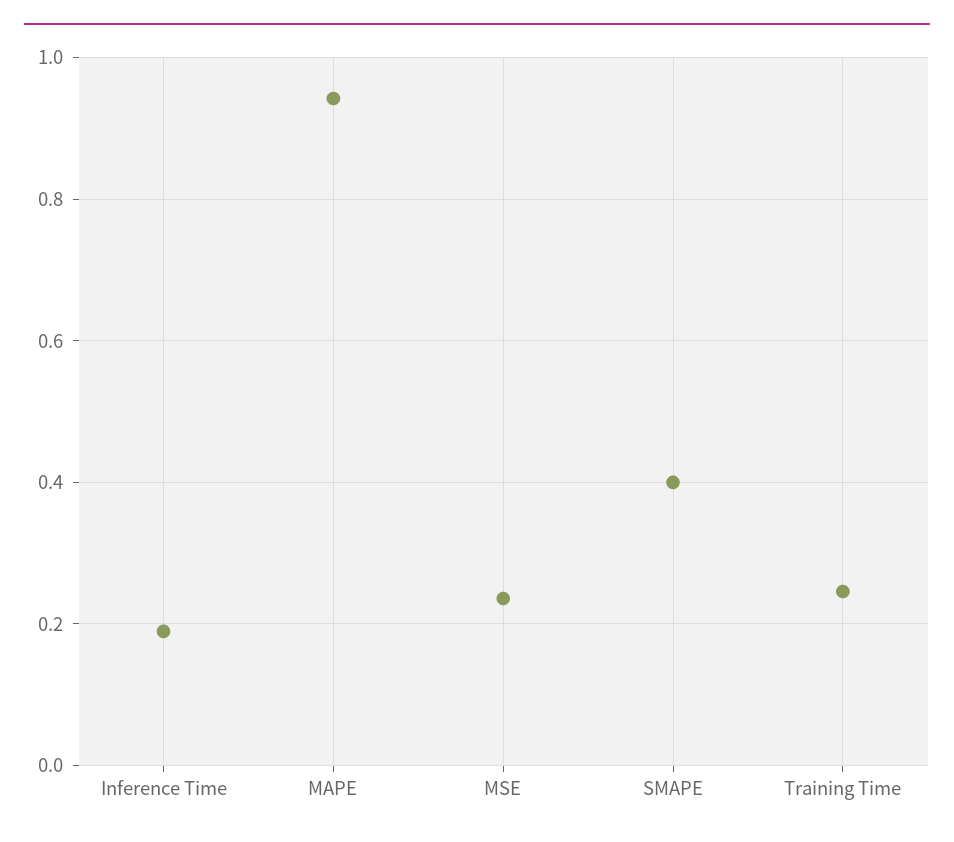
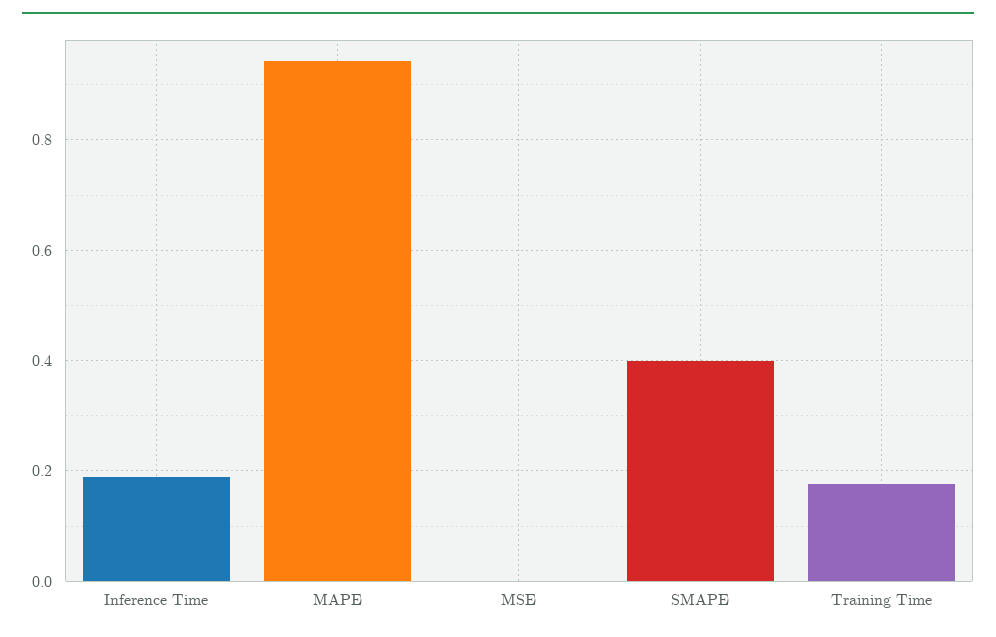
MSE: 0.24 -> 0
Training Time: 0.24 -> 0.18

